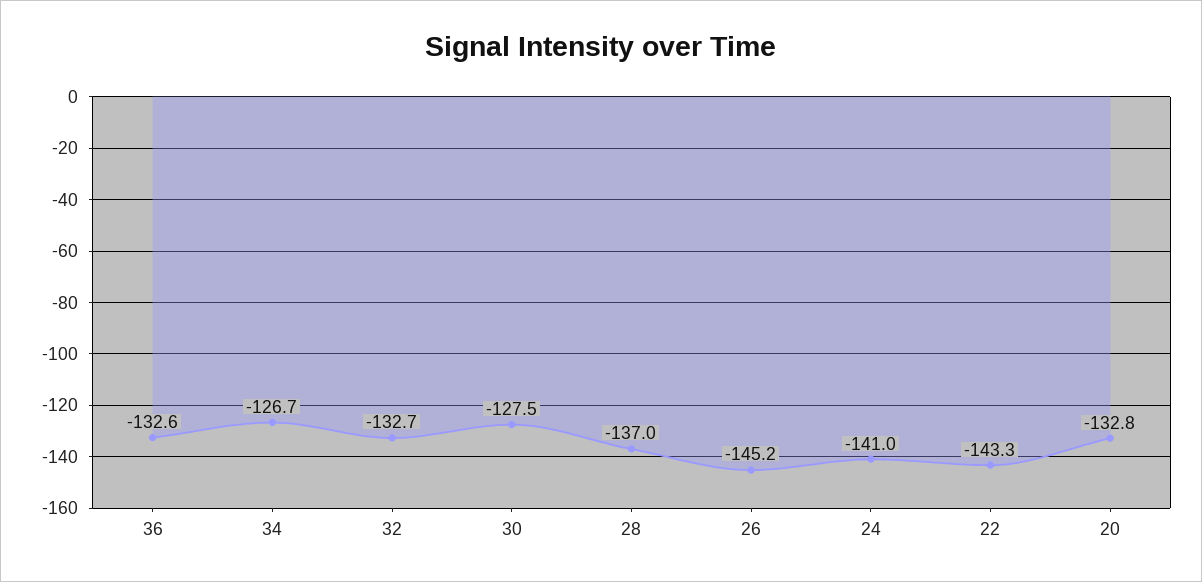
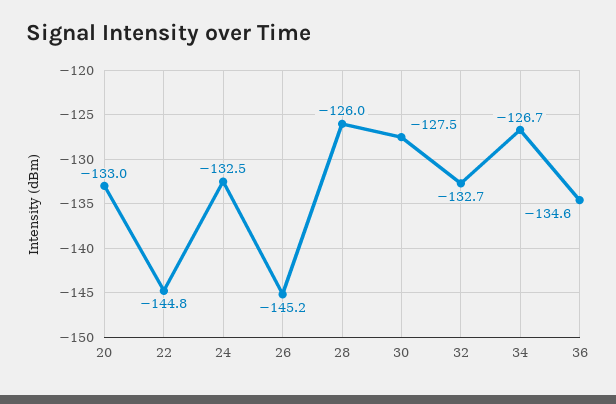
36: -132.6 -> -134.6
28: -137 -> -126
24: -141 -> -132.5
22: -143.3 -> -144.8
20: -132.8 -> -133

